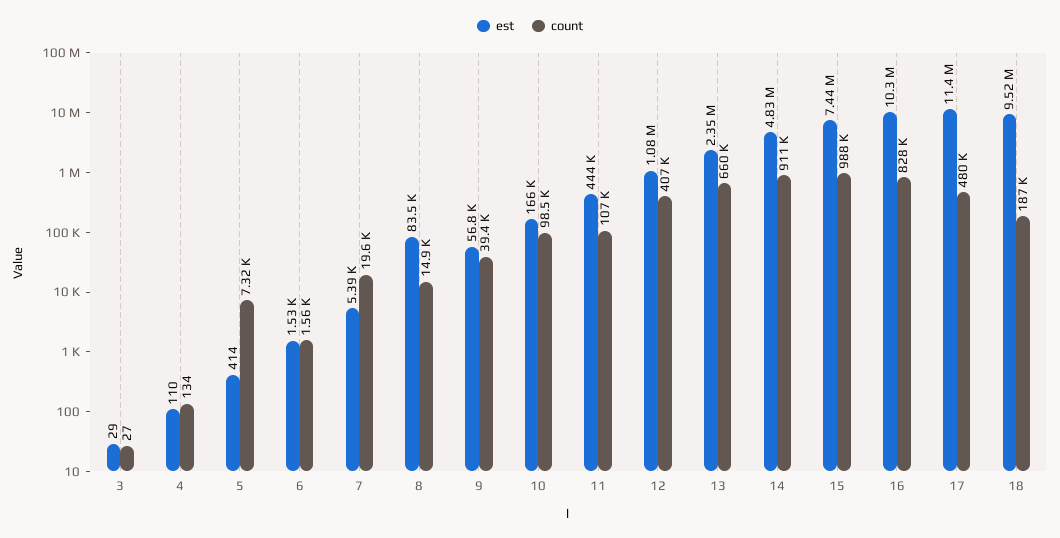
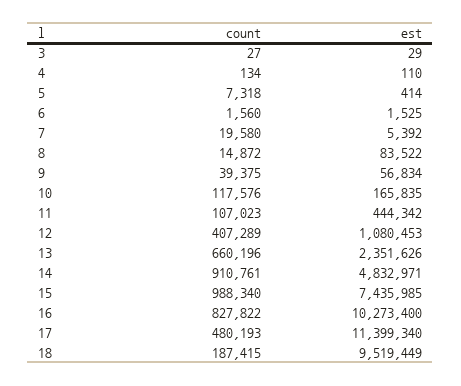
count, 10: 98500 -> 117576

